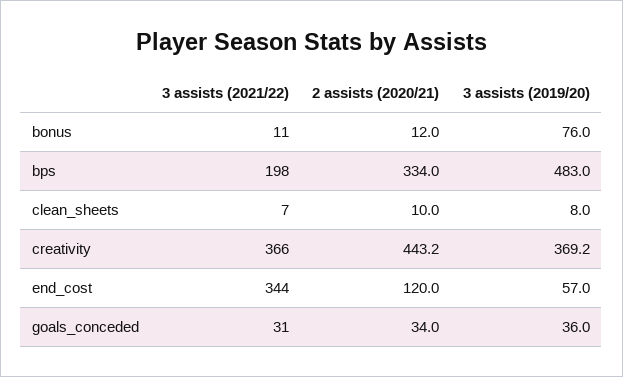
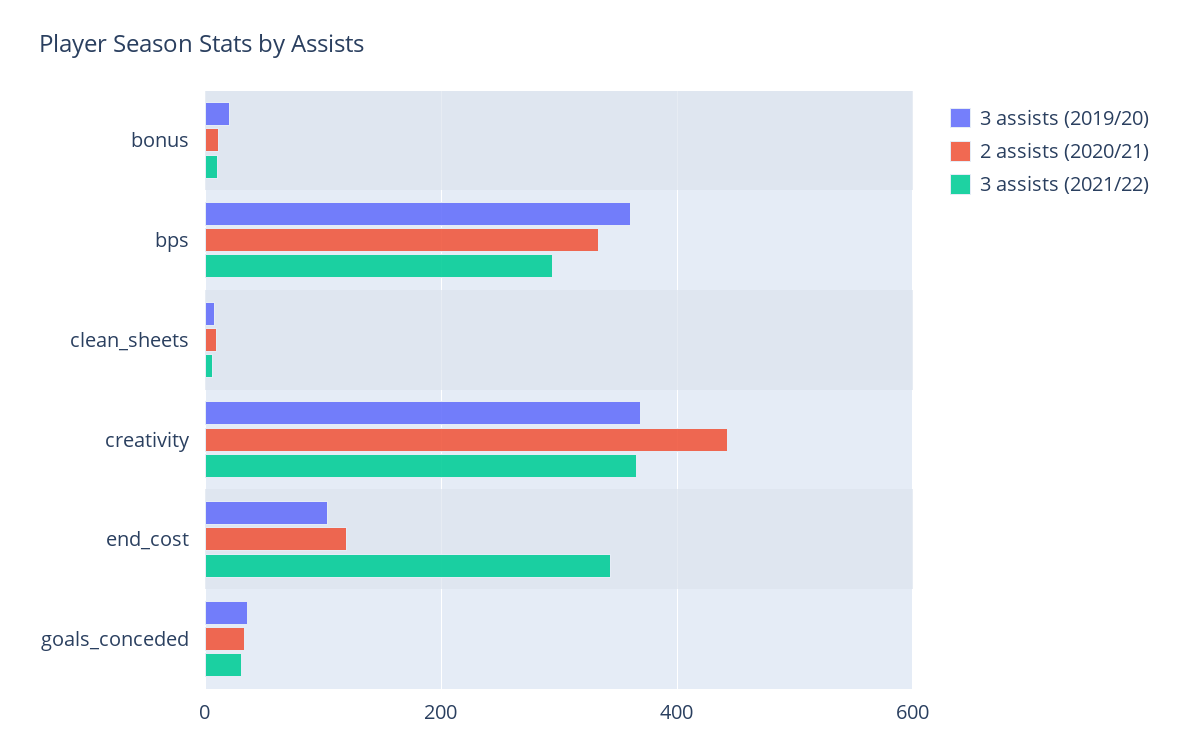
3 assists (2019/20), bonus: 76 -> 20
3 assists (2021/22), bps: 198 -> 300
3 assists (2019/20), bps: 483 -> 360
3 assists (2019/20), end_cost: 57 -> 100

